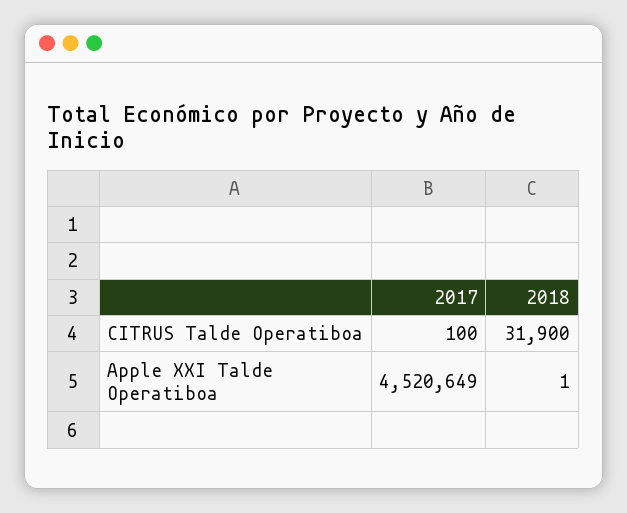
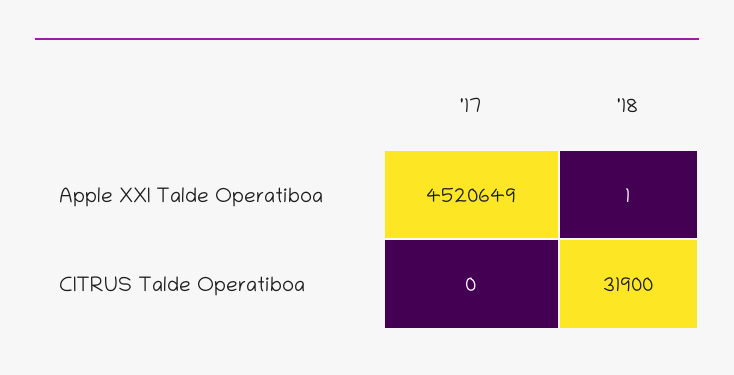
2017, CITRUS Talde Operatiboa: 100 -> 0

